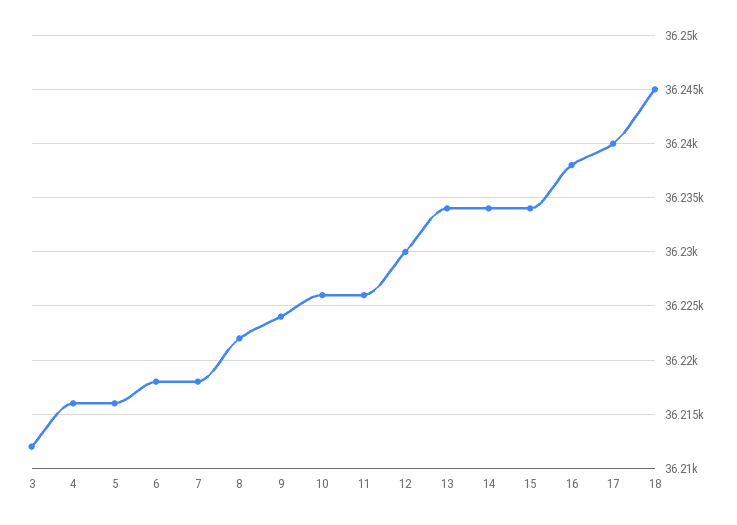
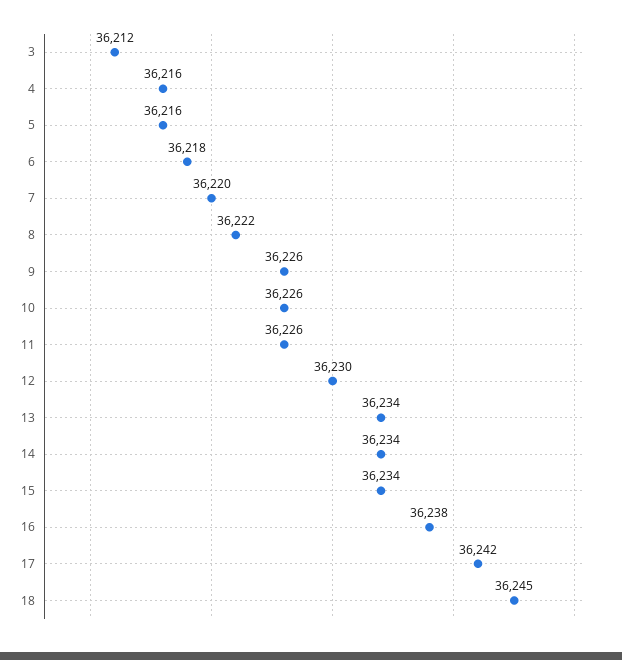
7: 36218 -> 36220
9: 36224 -> 36226
17: 36240 -> 36242

